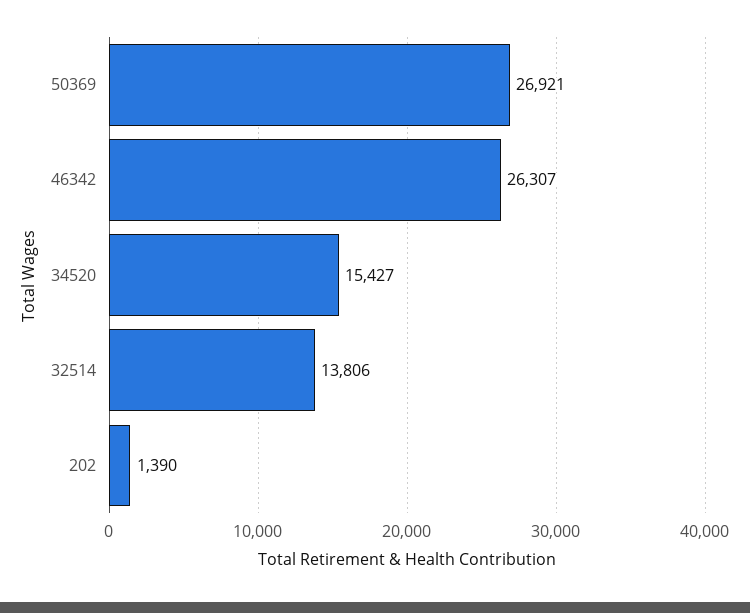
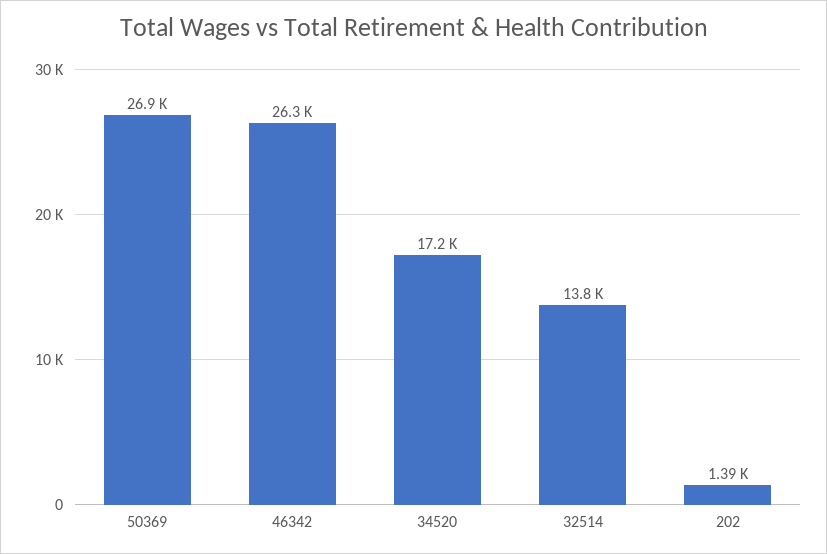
34520: 15427 -> 17200

